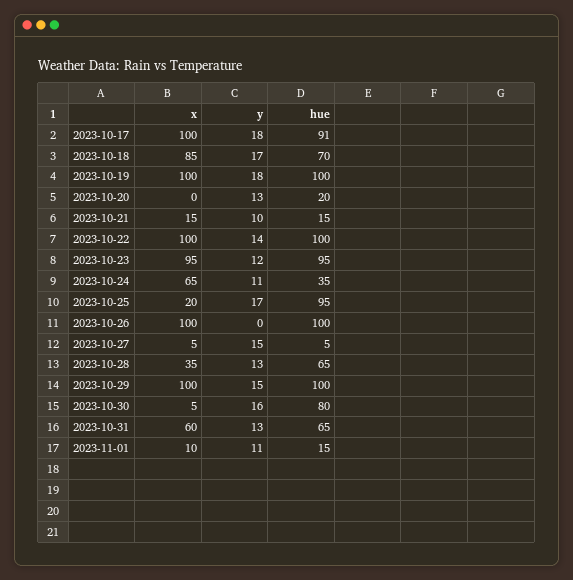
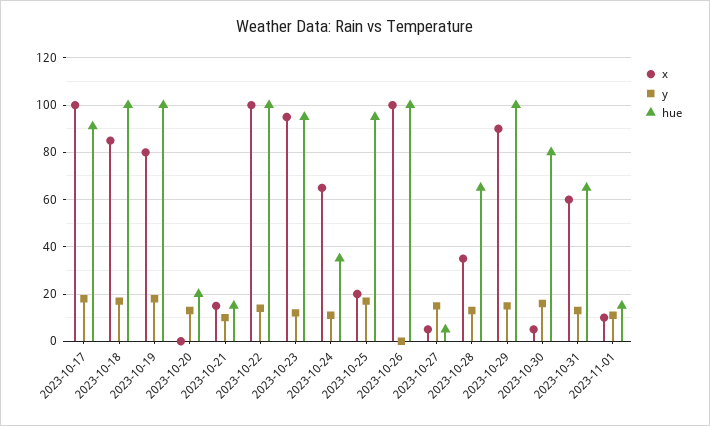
hue, 2023-10-18: 70 -> 100
x, 2023-10-19: 100 -> 80
x, 2023-10-29: 100 -> 90

